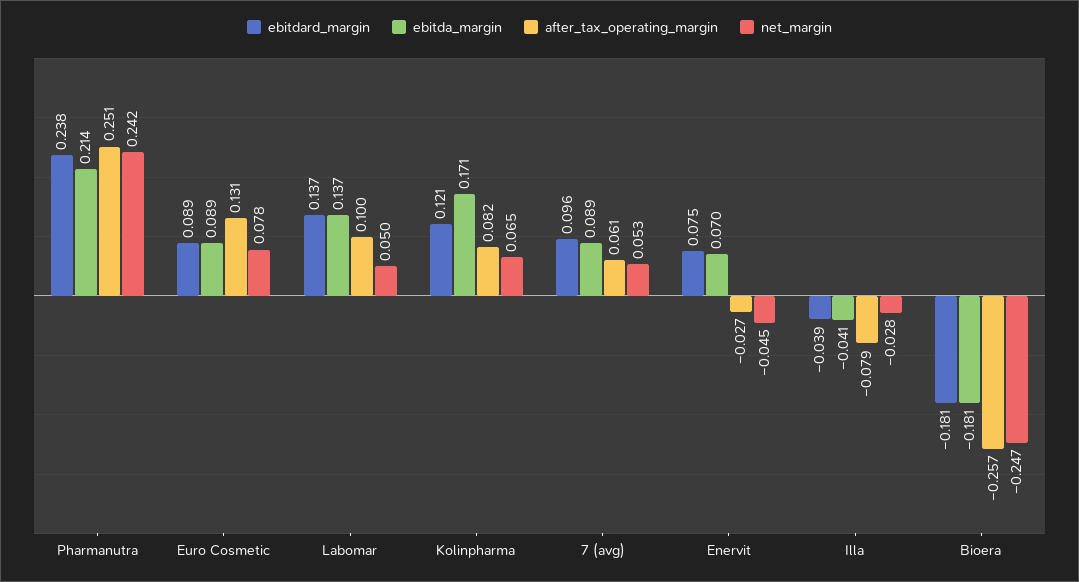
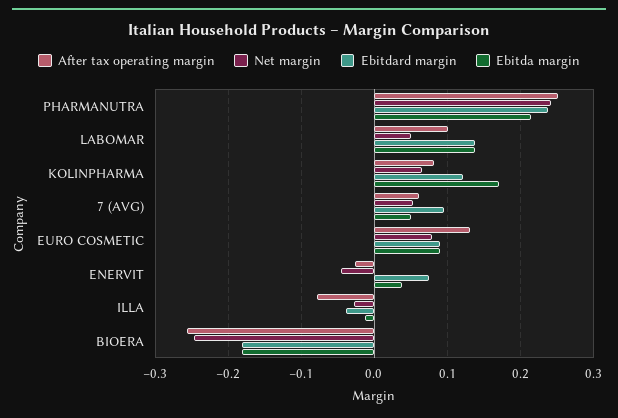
ebitda_margin, 7 (avg): 0.089 -> 0.05
ebitda_margin, Enervit: 0.07 -> 0.04
ebitda_margin, Illa: -0.041 -> -0.01

